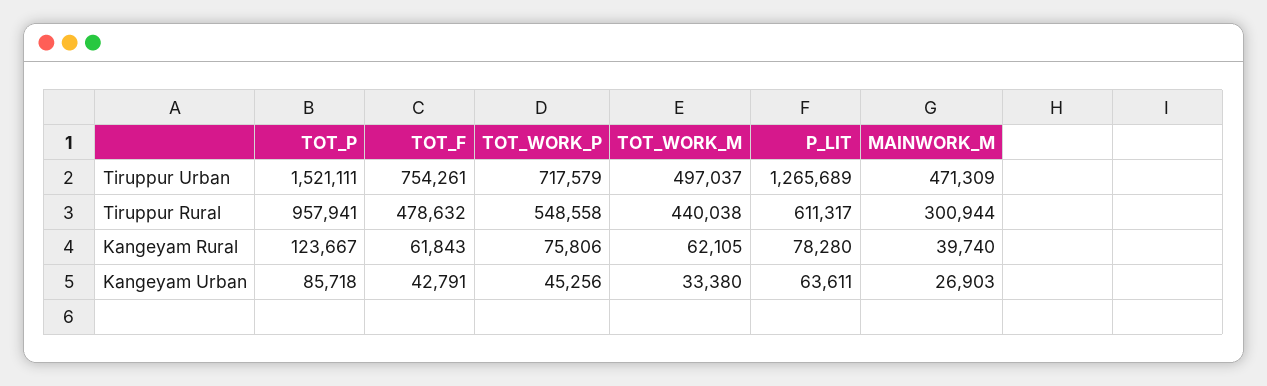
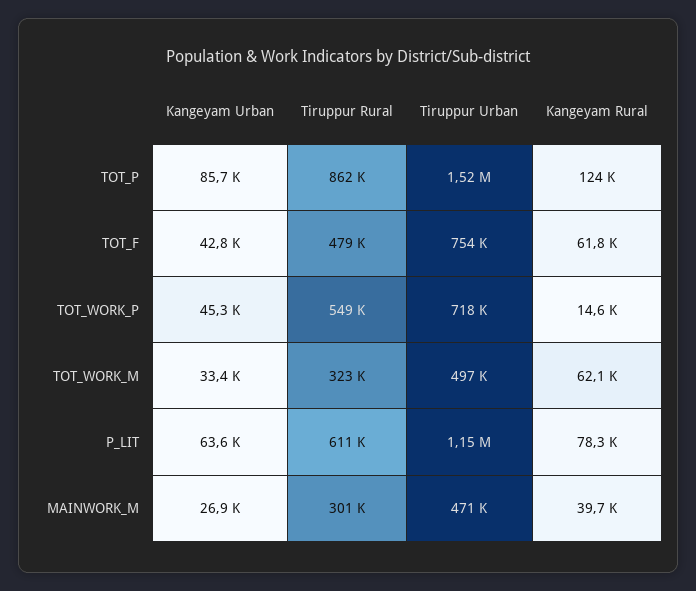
P_LIT, Tiruppur Urban: 1265689 -> 1150000
TOT_P, Tiruppur Rural: 957941 -> 862000
TOT_WORK_M, Tiruppur Rural: 440038 -> 323000
TOT_WORK_P, Kangeyam Rural: 75806 -> 14600

